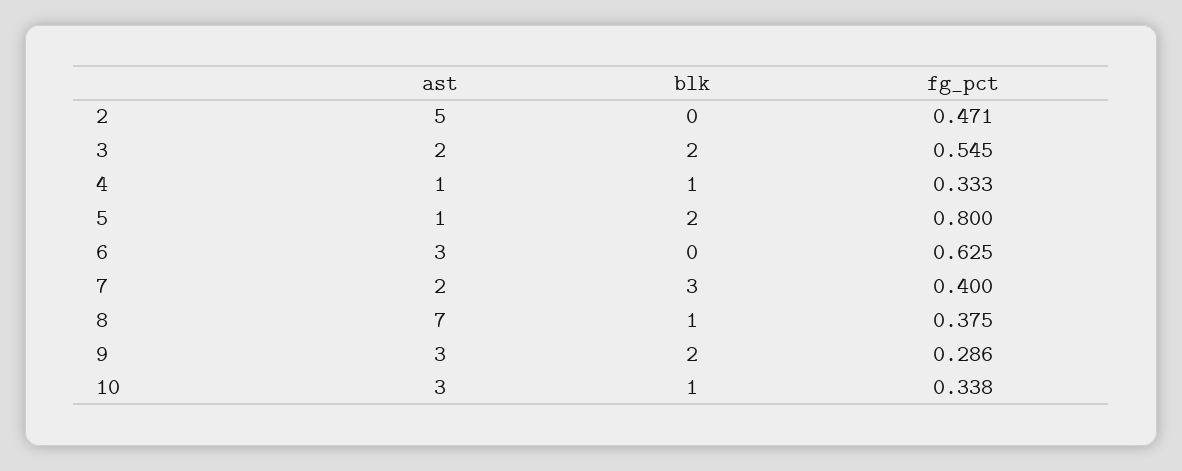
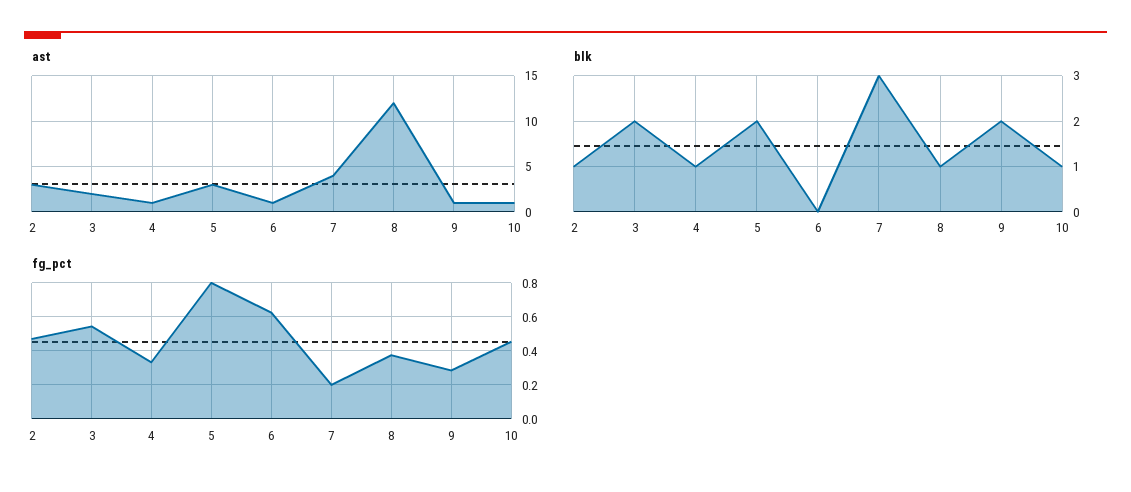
ast, 2: 5 -> 3
blk, 2: 0 -> 1
ast, 5: 1 -> 3
ast, 6: 3 -> 1
ast, 7: 2 -> 4
fg_pct, 7: 0.4 -> 0.2
ast, 8: 7 -> 12
ast, 9: 3 -> 1
ast, 10: 3 -> 1
fg_pct, 10: 0.338 -> 0.45

